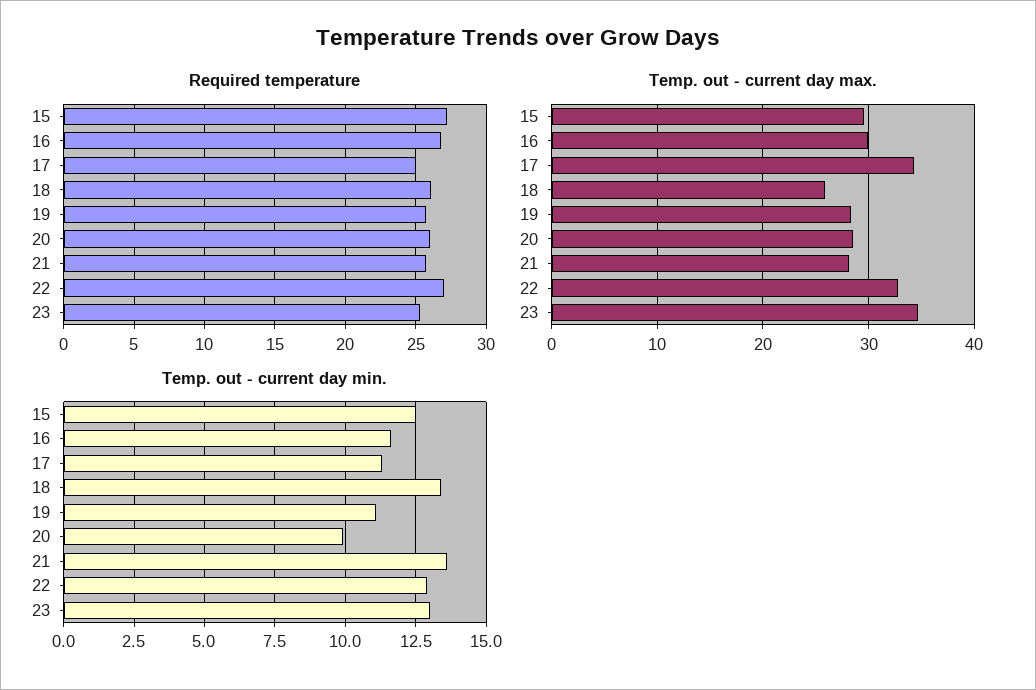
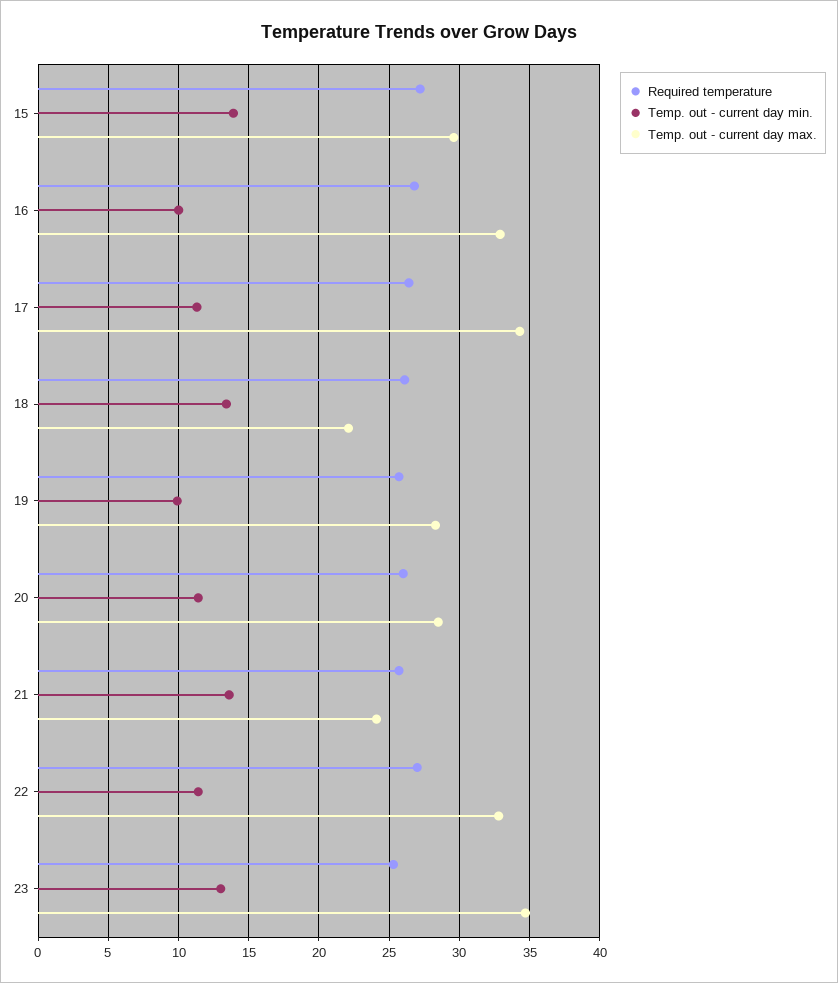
Required temperature, 17: 25 -> 26.5
Temp. out - current day max., 16: 30 -> 33
Temp. out - current day max., 18: 26 -> 22
Temp. out - current day max., 21: 28 -> 24
Temp. out - current day min., 15: 12.5 -> 14
Temp. out - current day min., 16: 11.5 -> 10
Temp. out - current day min., 19: 11 -> 10
Temp. out - current day min., 20: 10 -> 11.5
Temp. out - current day min., 22: 13 -> 11.5

